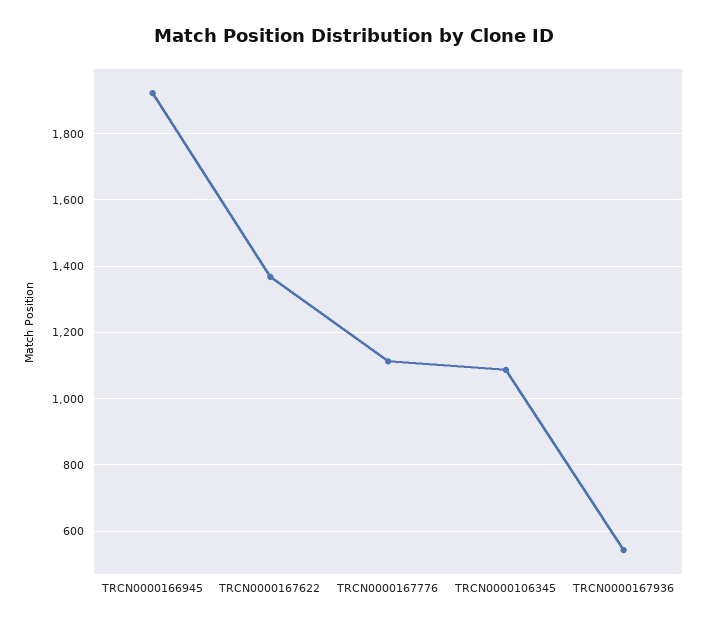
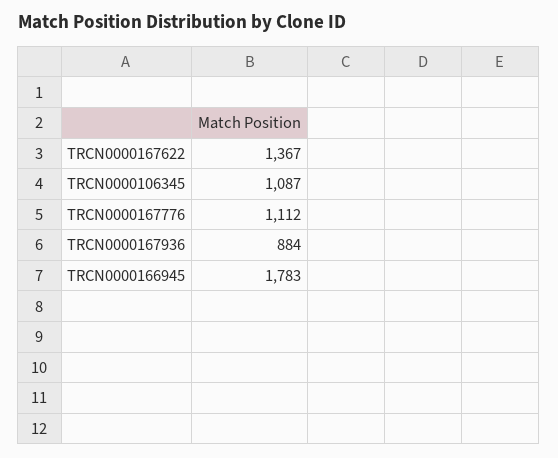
TRCN0000166945: 1920 -> 1783
TRCN0000167936: 540 -> 884

